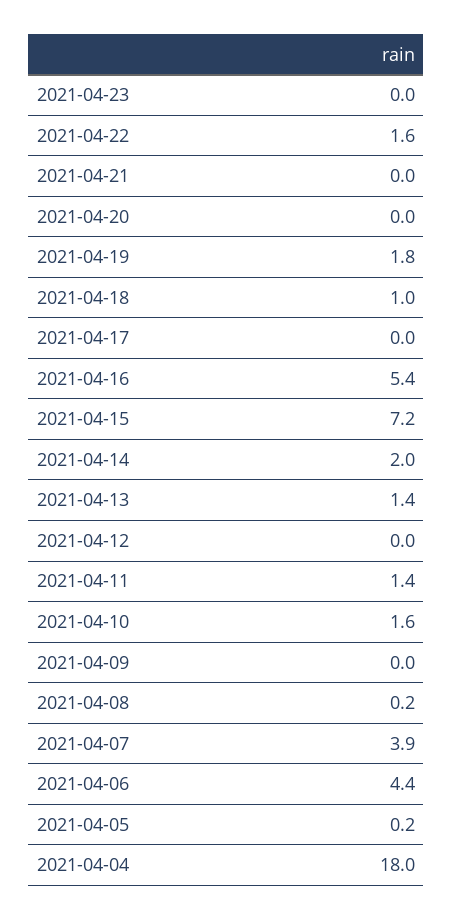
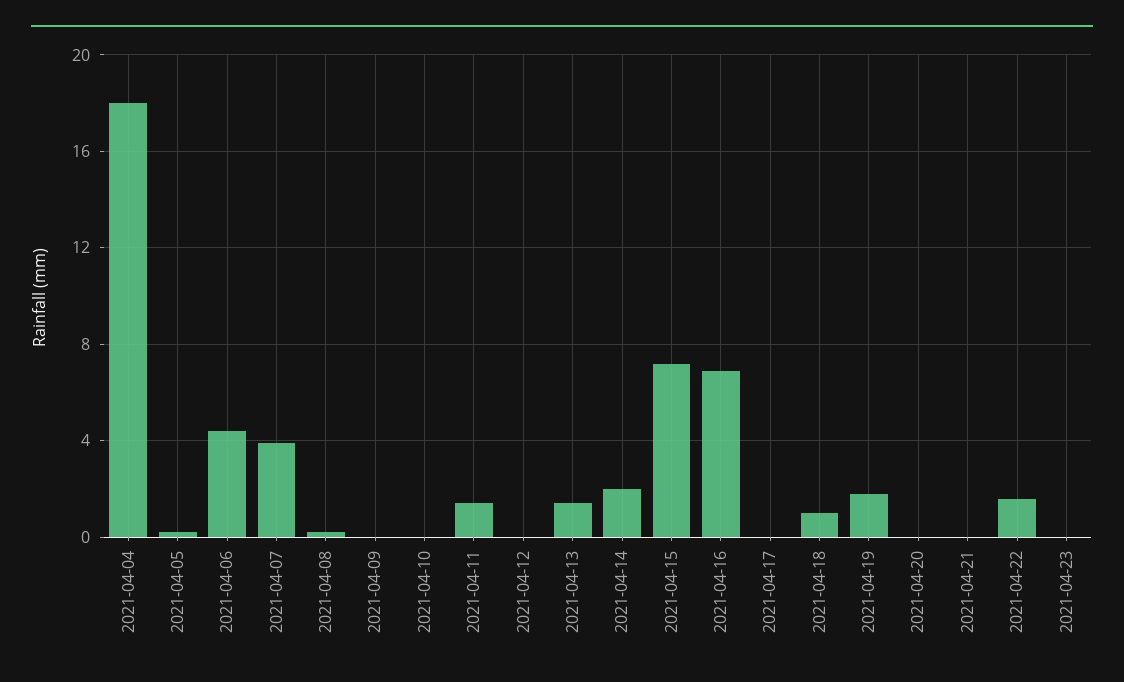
2021-04-16: 5.4 -> 7
2021-04-10: 1.6 -> 0

